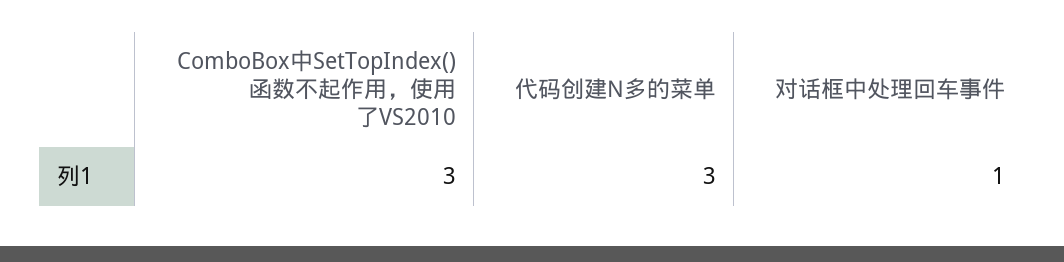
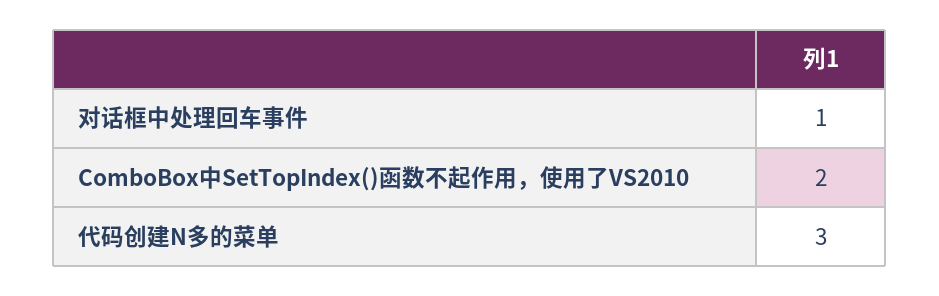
ComboBox中SetTopIndex()函数不起作用，使用了VS2010: 3 -> 2

